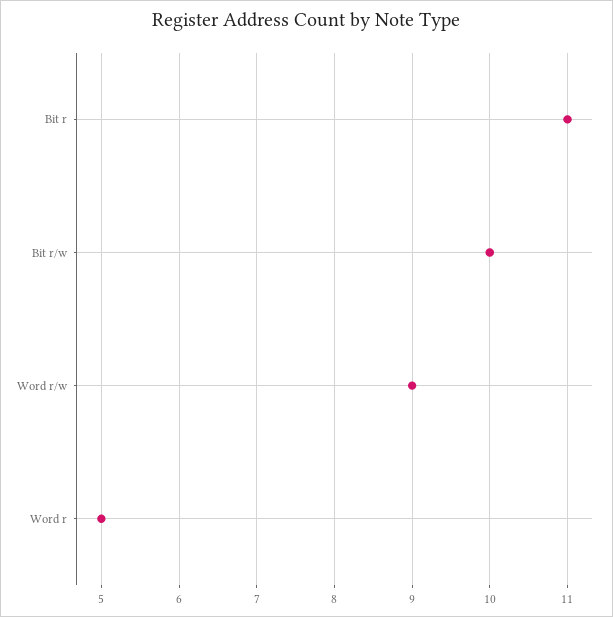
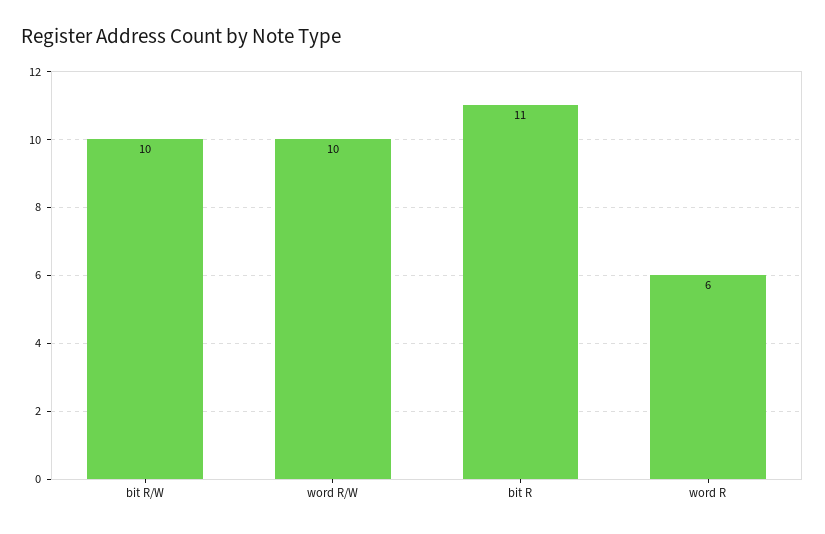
Word r/w: 9 -> 10
Word r: 5 -> 6

